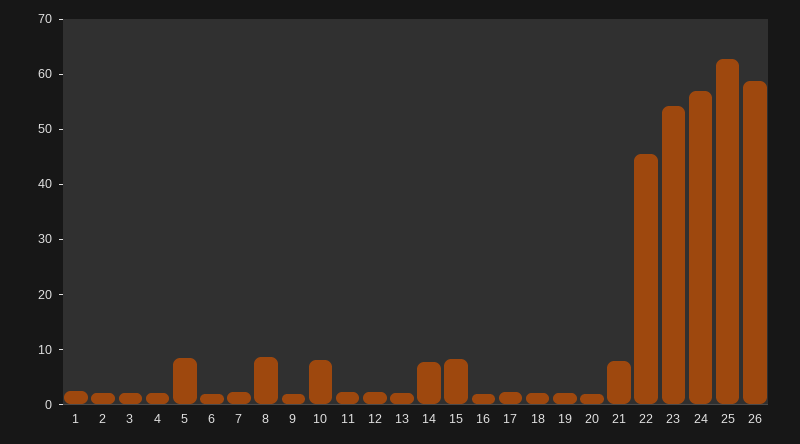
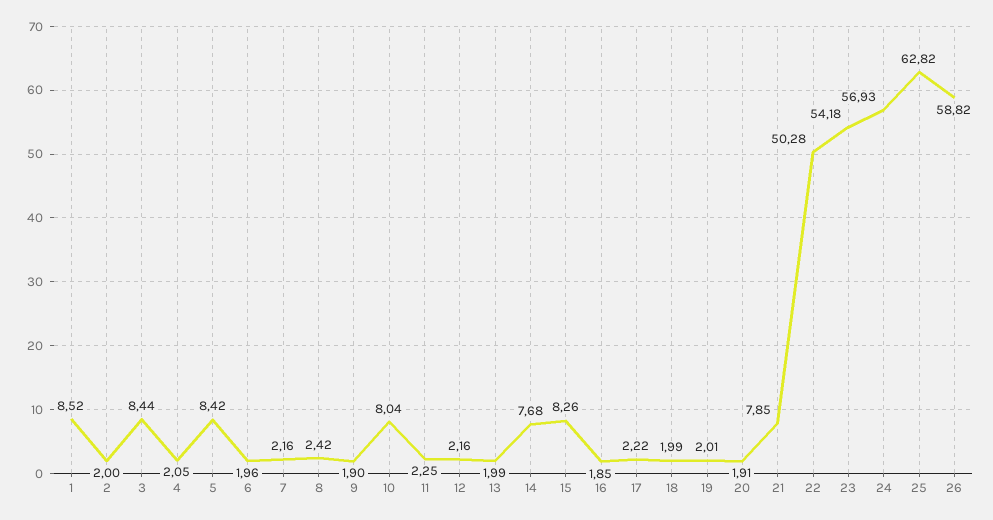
1: 2 -> 8.52
3: 2 -> 8.44
8: 8 -> 2.42
22: 46 -> 50.28

